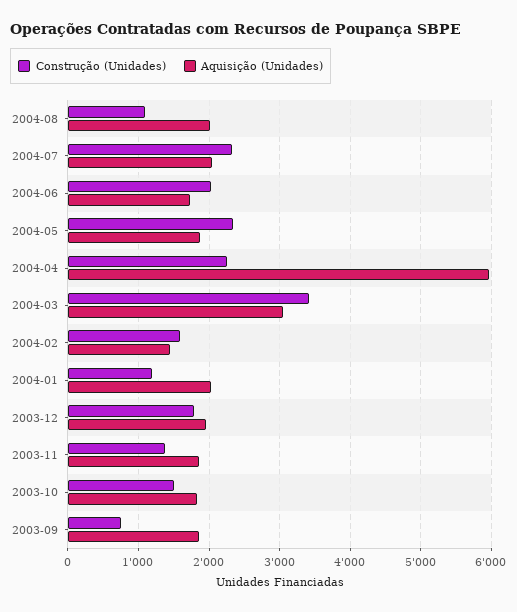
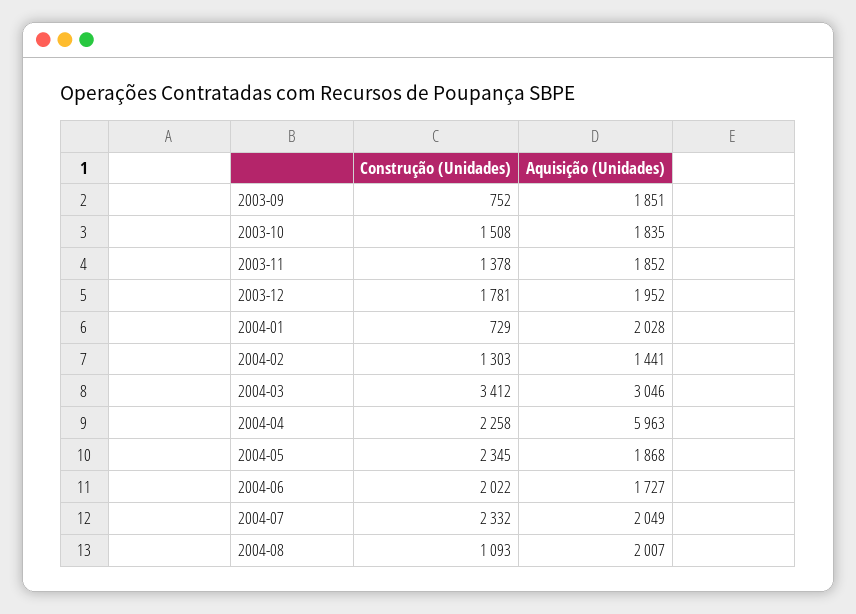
Construção (Unidades), 2004-02: 1600 -> 1303
Construção (Unidades), 2004-01: 1200 -> 729

